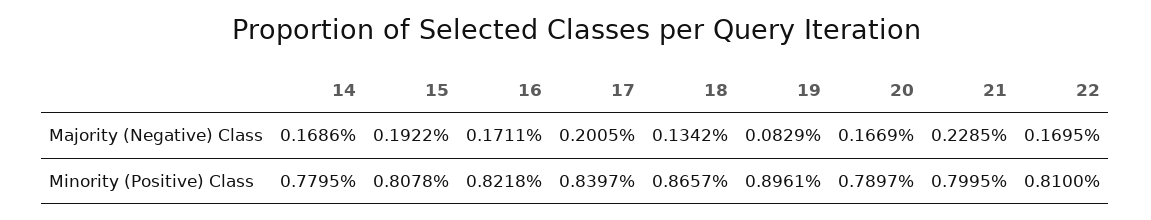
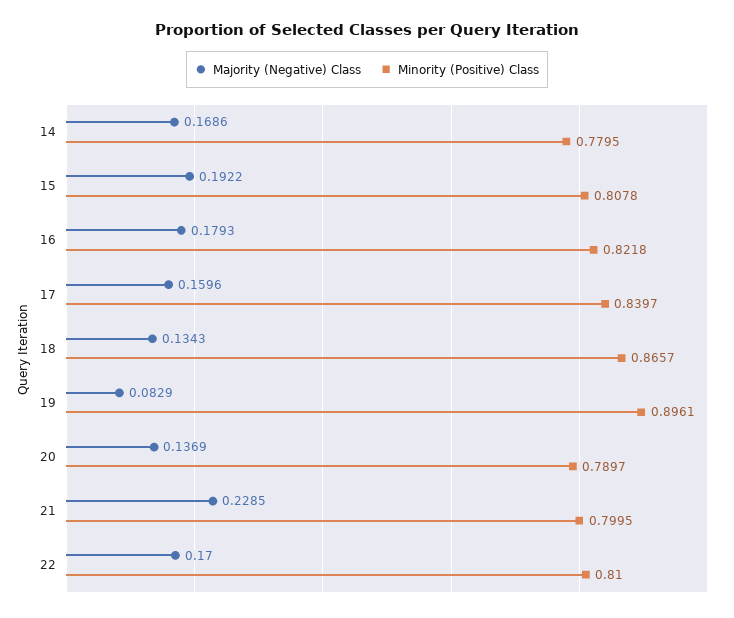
Majority (Negative) Class, 16: 0.1711 -> 0.1793
Majority (Negative) Class, 17: 0.2005 -> 0.1596
Majority (Negative) Class, 18: 0.1342 -> 0.1343
Majority (Negative) Class, 20: 0.1669 -> 0.1369
Majority (Negative) Class, 22: 0.1695 -> 0.17

